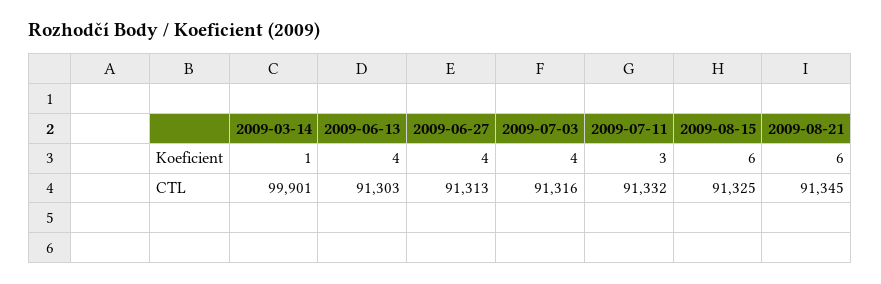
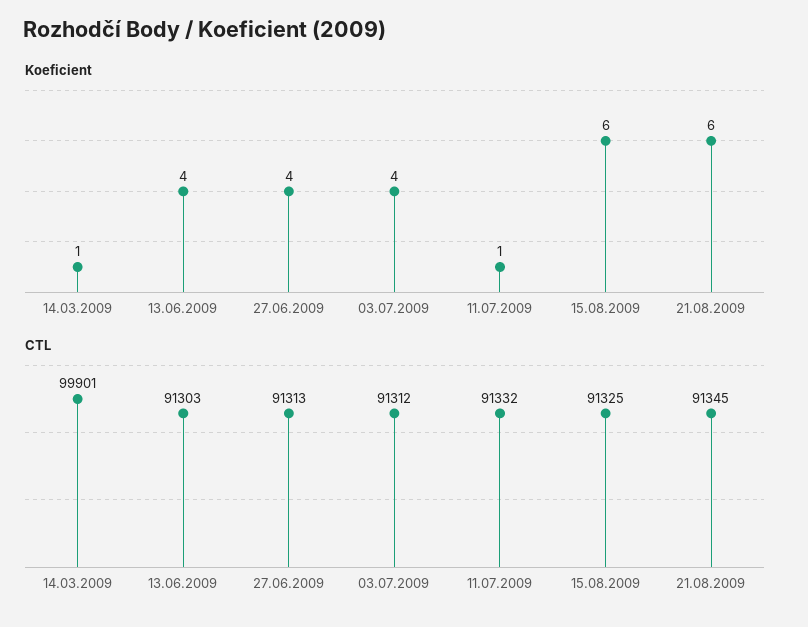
Koeficient, 2009-07-11: 3 -> 1
CTL, 2009-07-03: 91316 -> 91312

